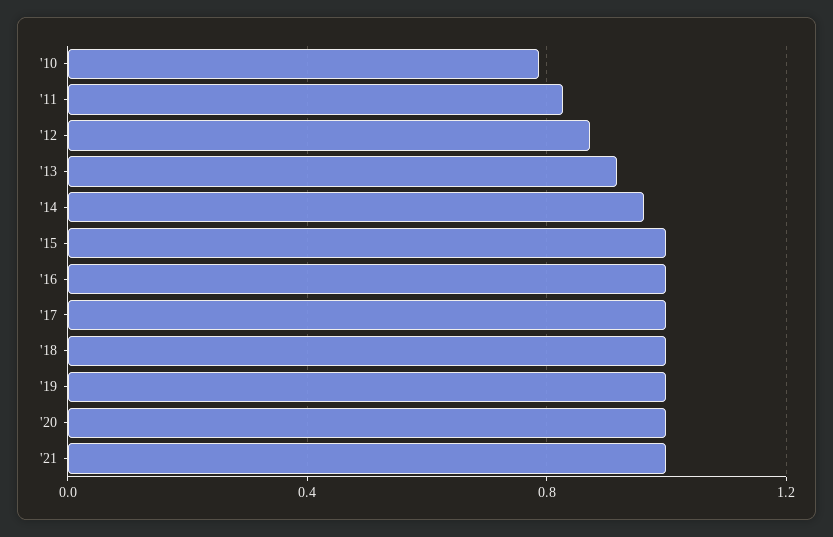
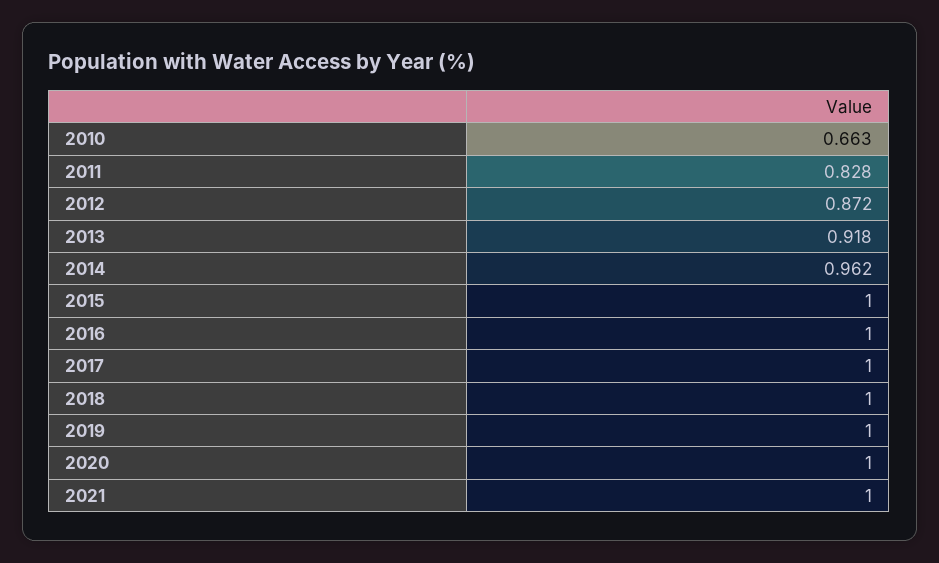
'10: 0.8 -> 0.663

